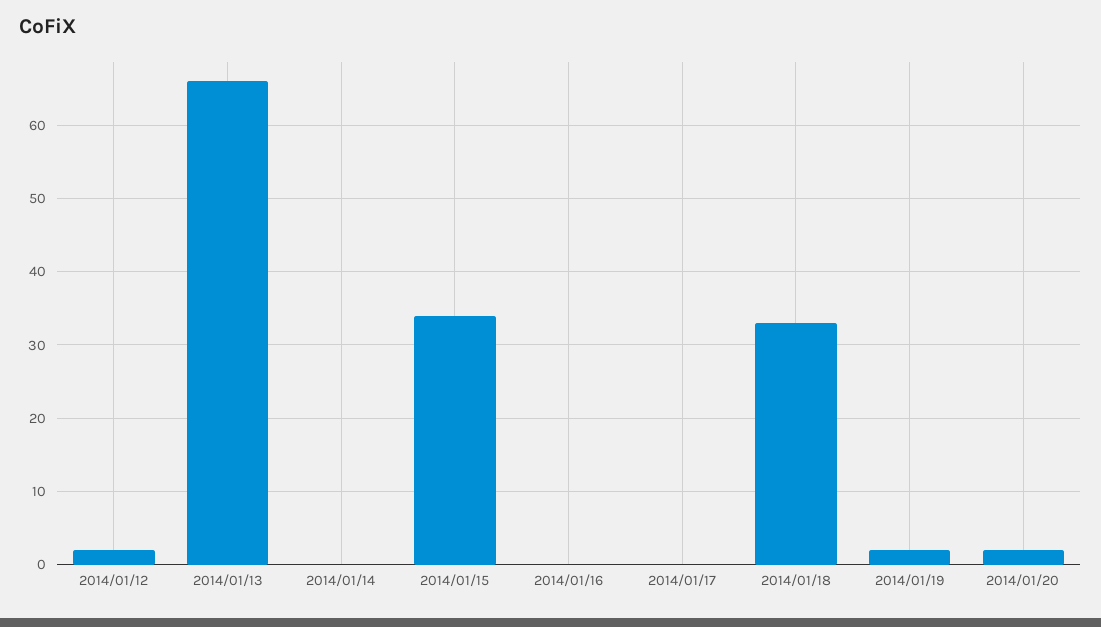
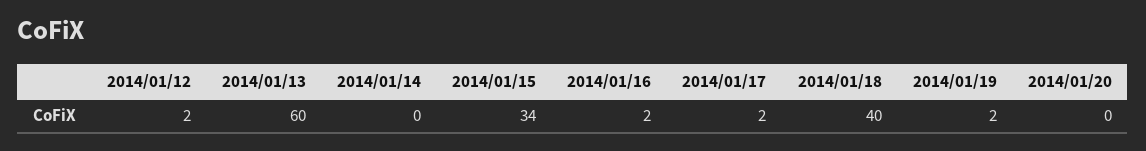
2014/01/13: 66 -> 60
2014/01/16: 0 -> 2
2014/01/17: 0 -> 2
2014/01/18: 33 -> 40
2014/01/20: 2 -> 0

